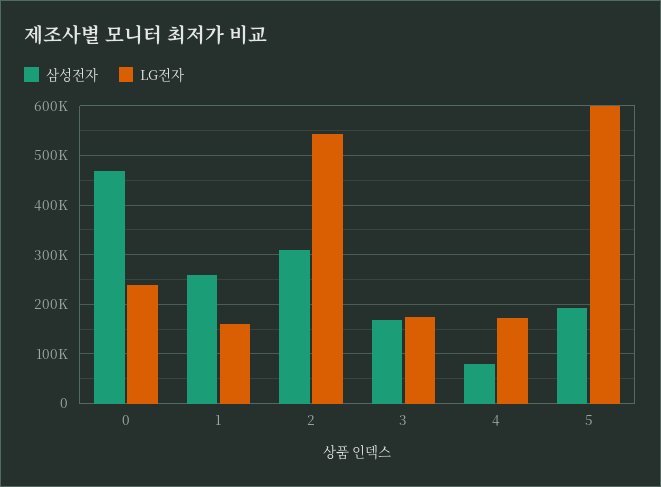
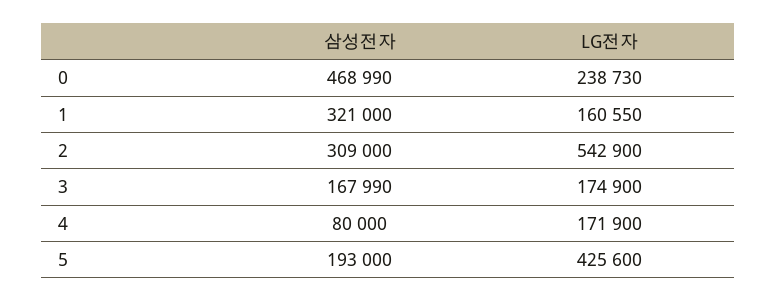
삼성전자, 1: 260000 -> 321000
LG전자, 5: 600000 -> 425600

